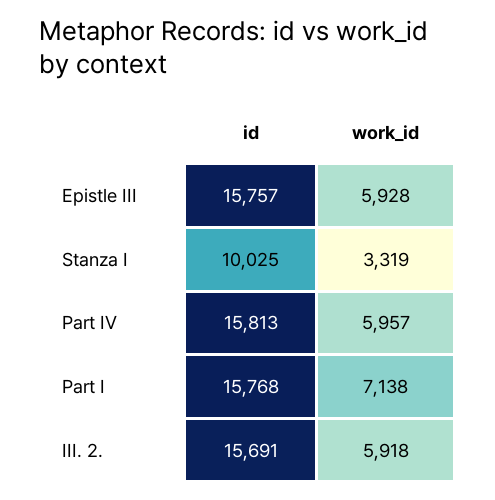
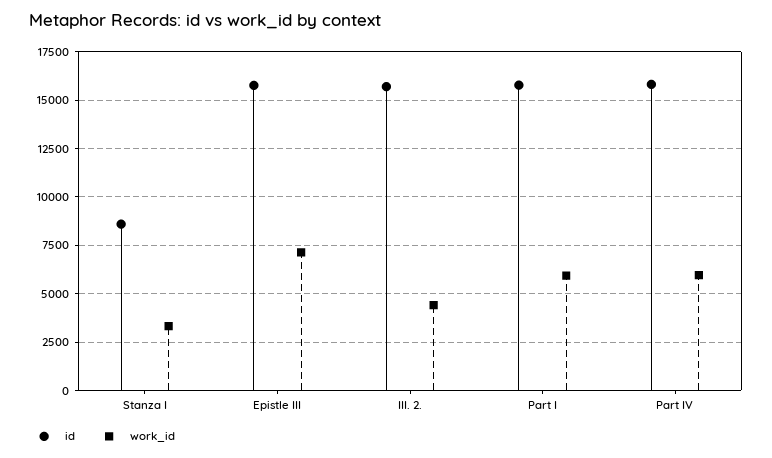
work_id, Epistle III: 5928 -> 7000
id, Stanza I: 10025 -> 8500
work_id, Part I: 7138 -> 6000
work_id, III. 2.: 5918 -> 4500

